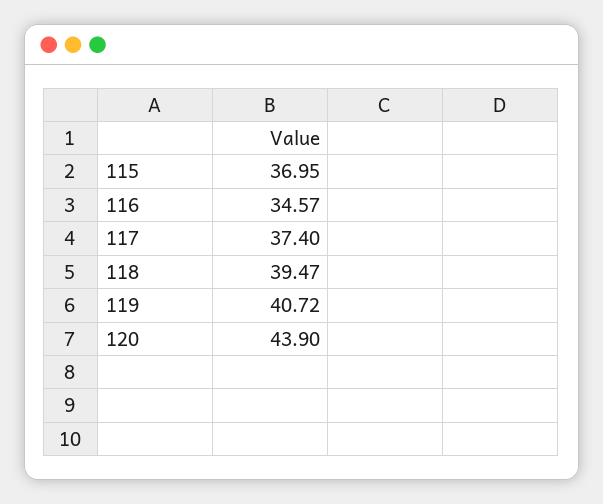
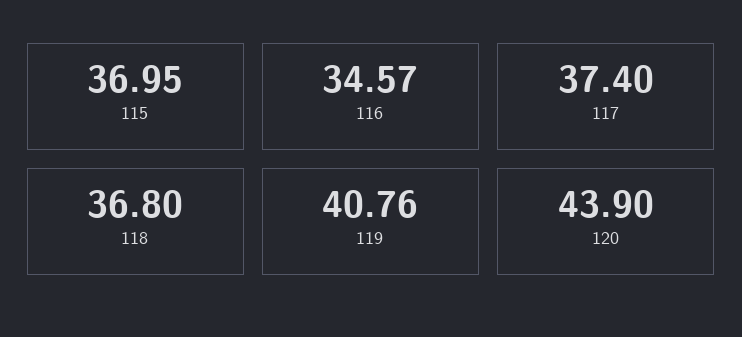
118: 39.47 -> 36.8
119: 40.72 -> 40.76

